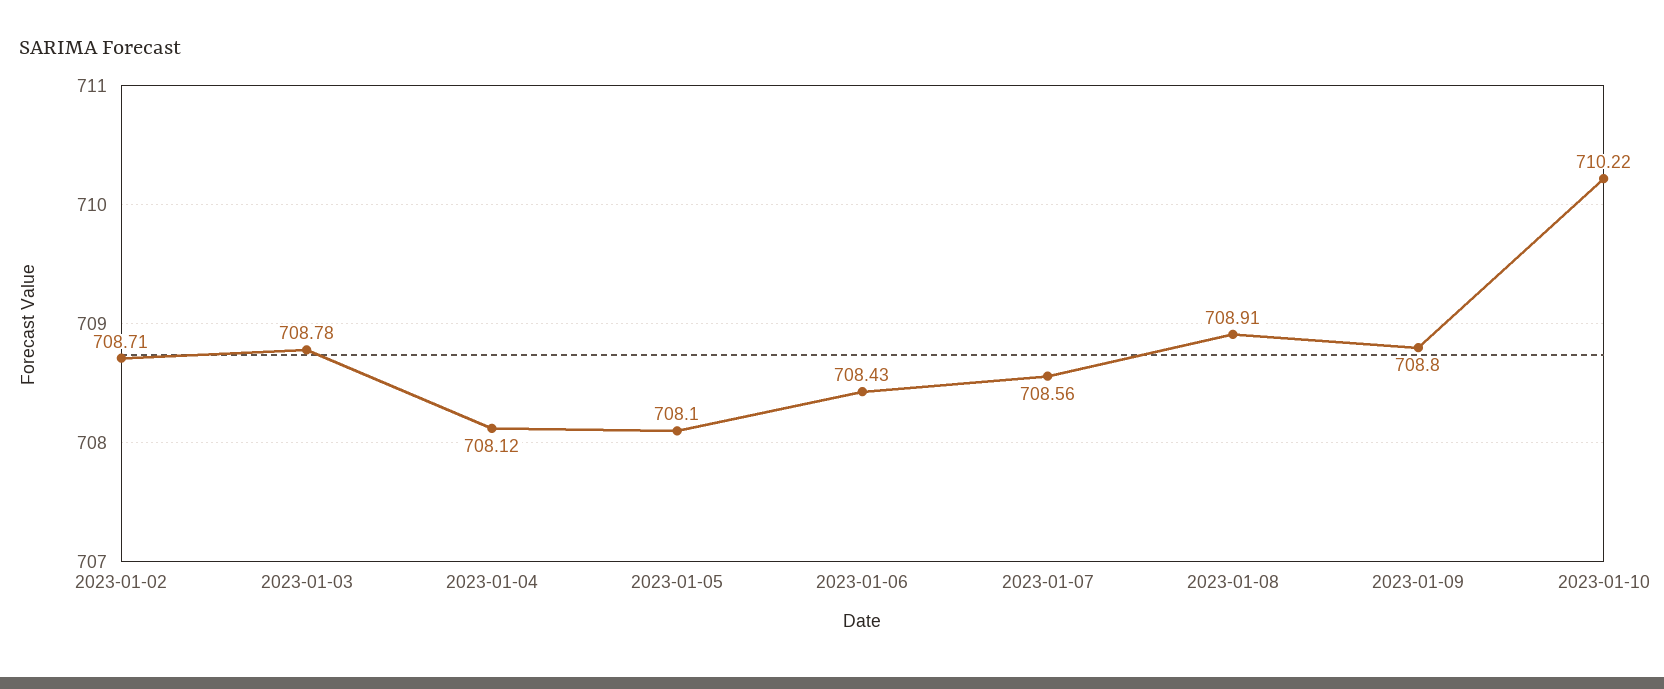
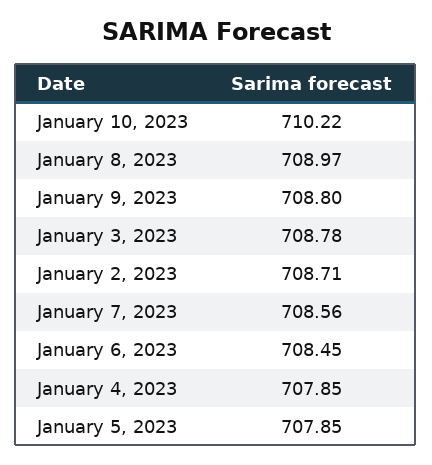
2023-01-04: 708.12 -> 707.85
2023-01-05: 708.1 -> 707.85
2023-01-06: 708.43 -> 708.45
2023-01-08: 708.91 -> 708.97

